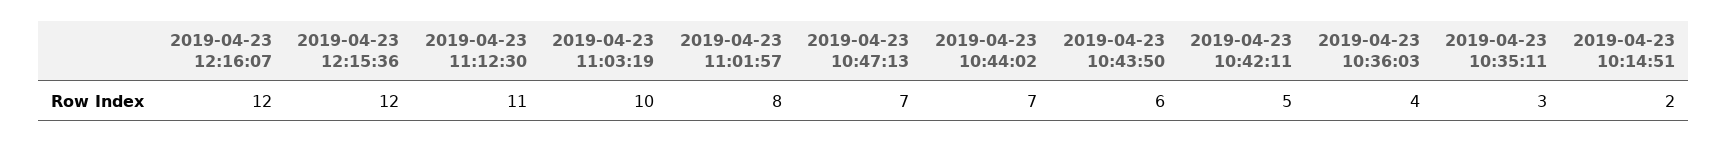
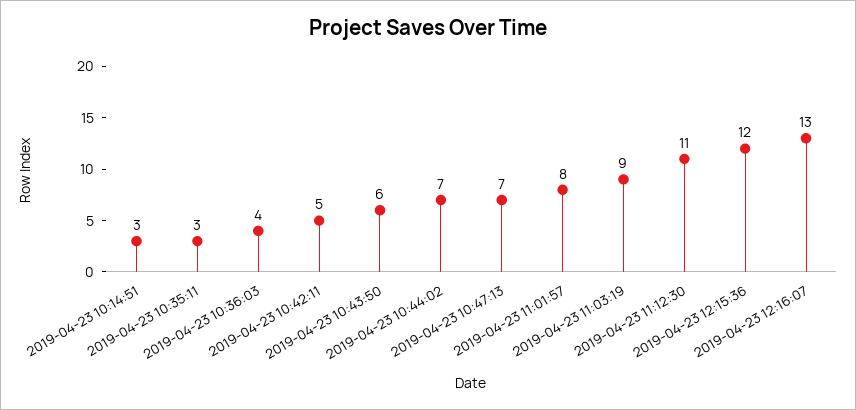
2019-04-23 12:16:07: 12 -> 13
2019-04-23 11:03:19: 10 -> 9
2019-04-23 10:14:51: 2 -> 3

